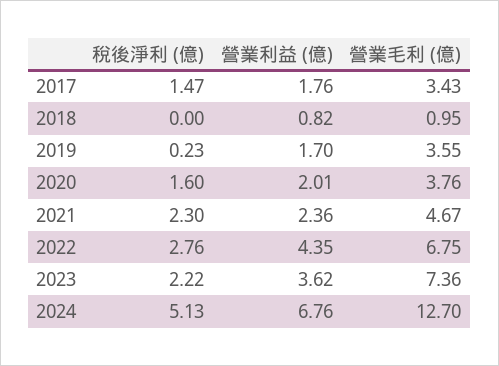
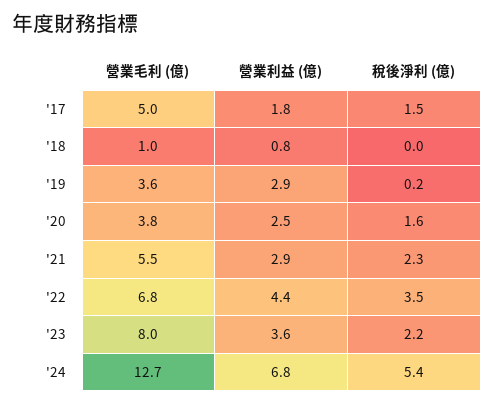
營業毛利 (億), 2017: 3.43 -> 5
營業利益 (億), 2019: 1.7 -> 2.9
營業利益 (億), 2020: 2.01 -> 2.5
營業利益 (億), 2021: 2.36 -> 2.9
營業毛利 (億), 2021: 4.67 -> 5.5
稅後淨利 (億), 2022: 2.76 -> 3.5
營業毛利 (億), 2023: 7.36 -> 8
稅後淨利 (億), 2024: 5.13 -> 5.4

